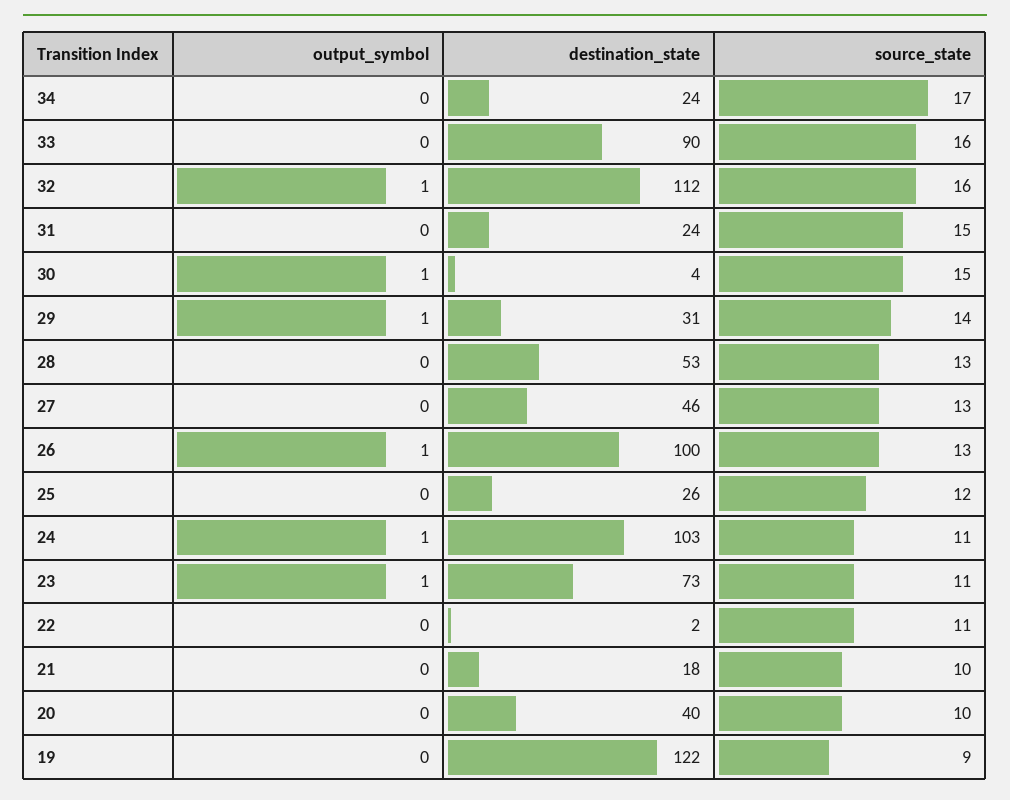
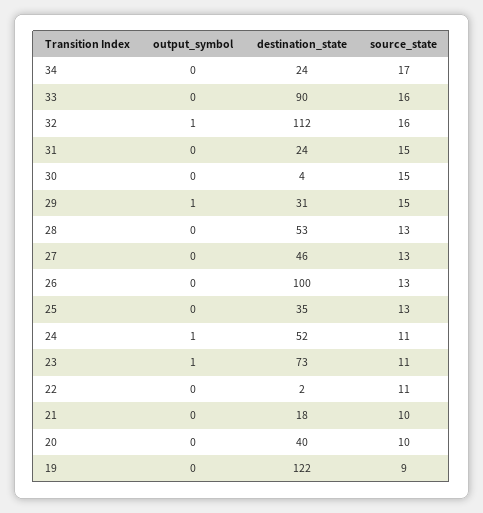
output_symbol, 30: 1 -> 0
source_state, 29: 14 -> 15
output_symbol, 26: 1 -> 0
destination_state, 25: 26 -> 35
source_state, 25: 12 -> 13
destination_state, 24: 103 -> 52

